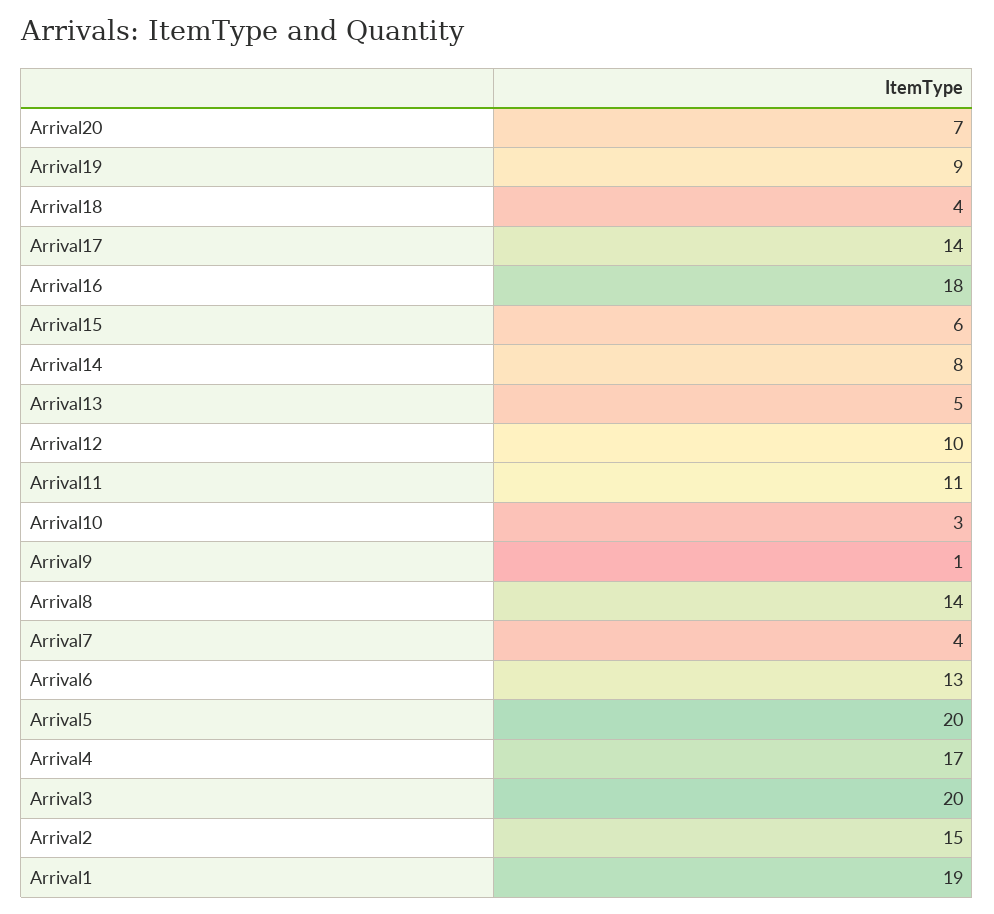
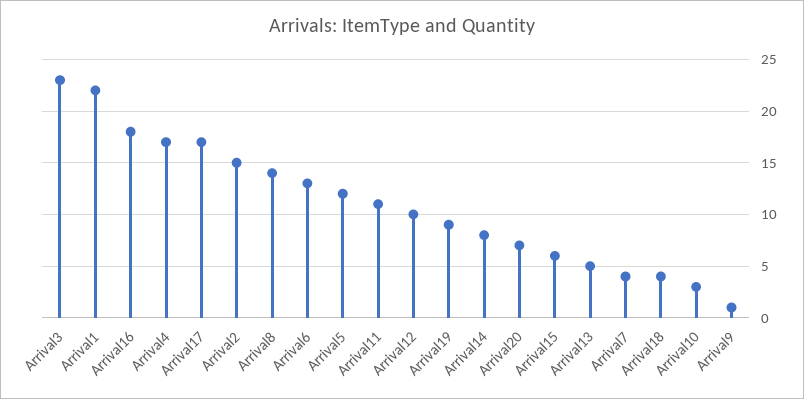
Arrival17: 14 -> 17
Arrival5: 20 -> 12
Arrival3: 20 -> 23
Arrival1: 19 -> 22

